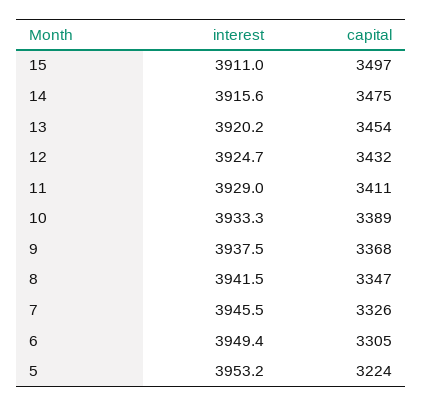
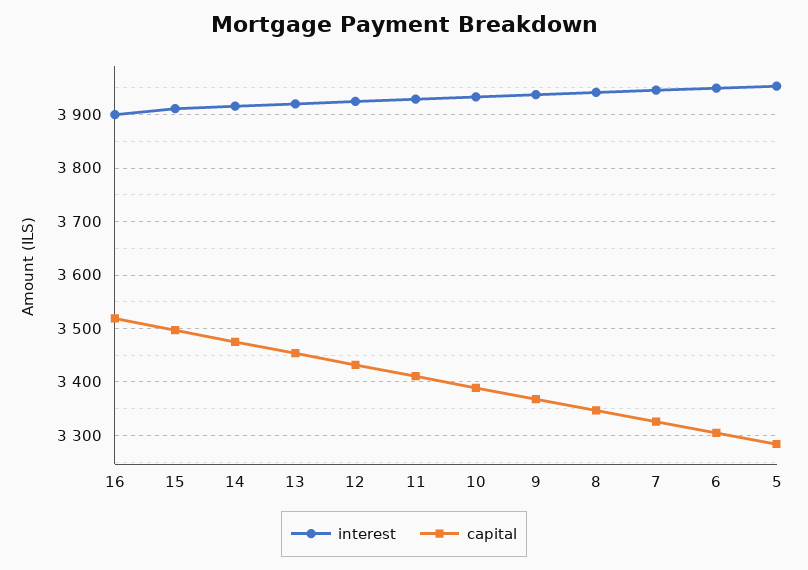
capital, 5: 3224 -> 3280
interest, 16: none -> 3900
capital, 16: none -> 3520

